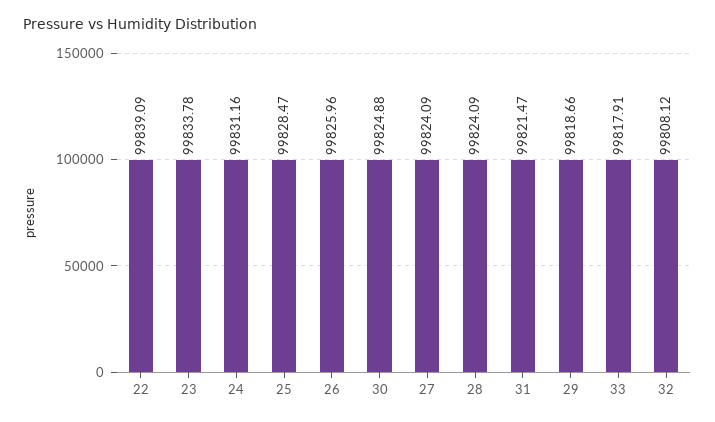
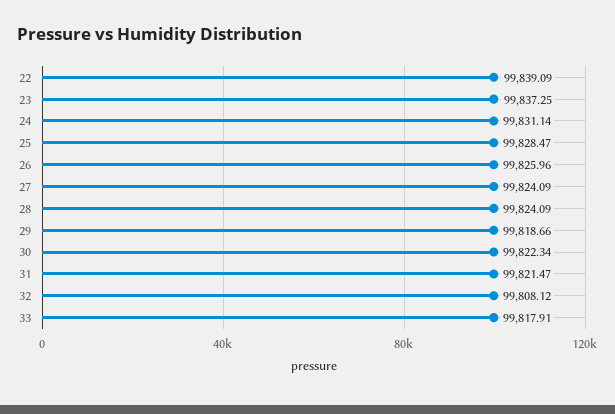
23: 99833.78 -> 99837.25
24: 99831.16 -> 99831.14
30: 99824.88 -> 99822.34

